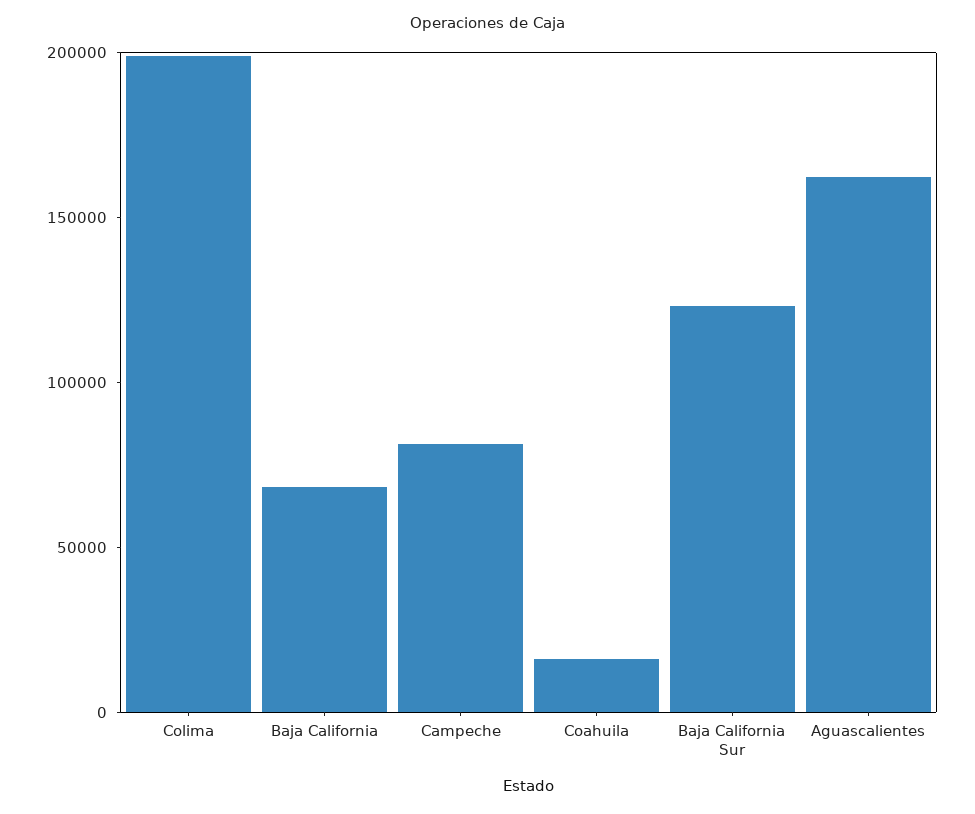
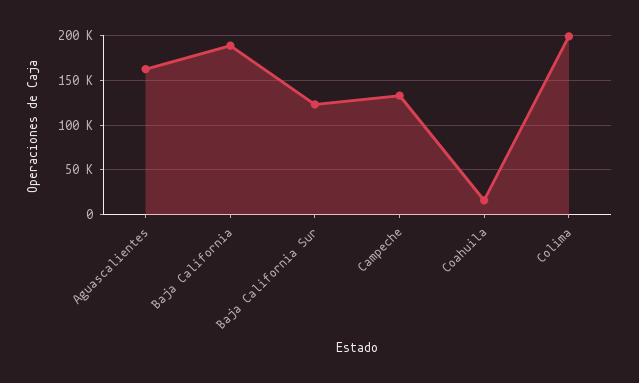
Baja California: 70000 -> 190000
Campeche: 80000 -> 130000

